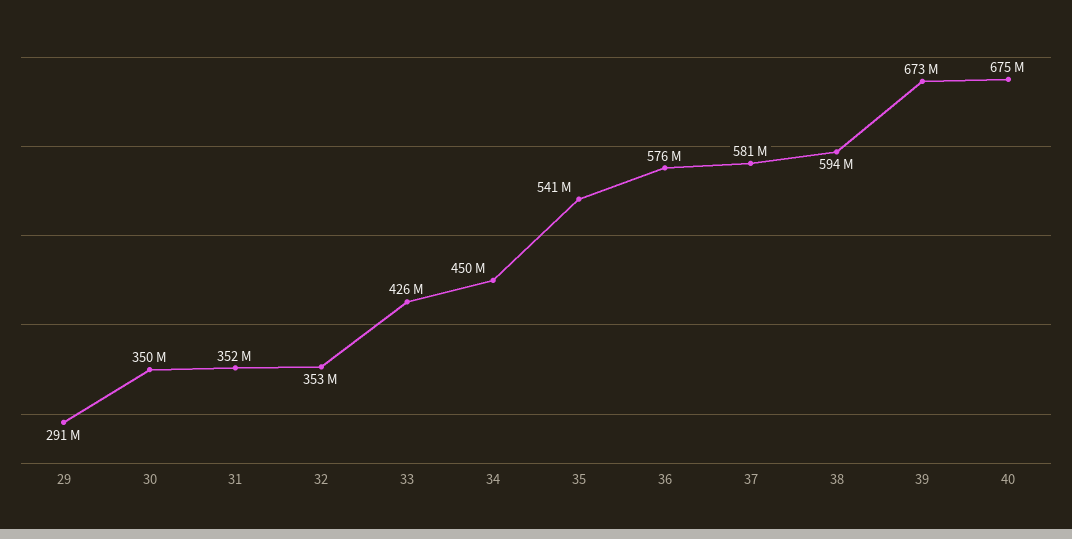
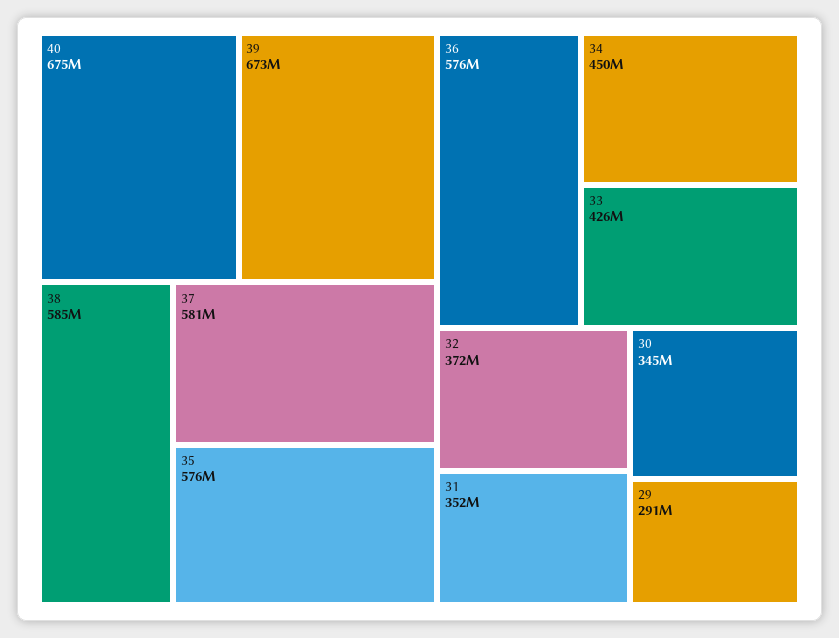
30: 350000000 -> 345000000
32: 353000000 -> 372000000
35: 541000000 -> 576000000
38: 594000000 -> 585000000

